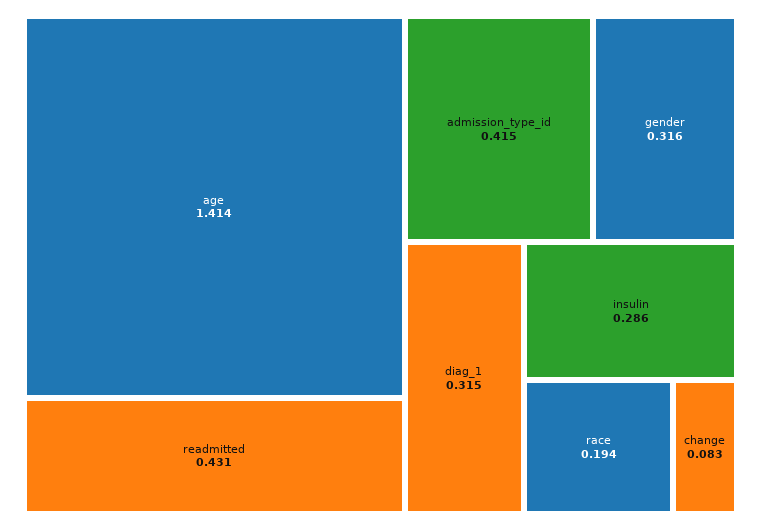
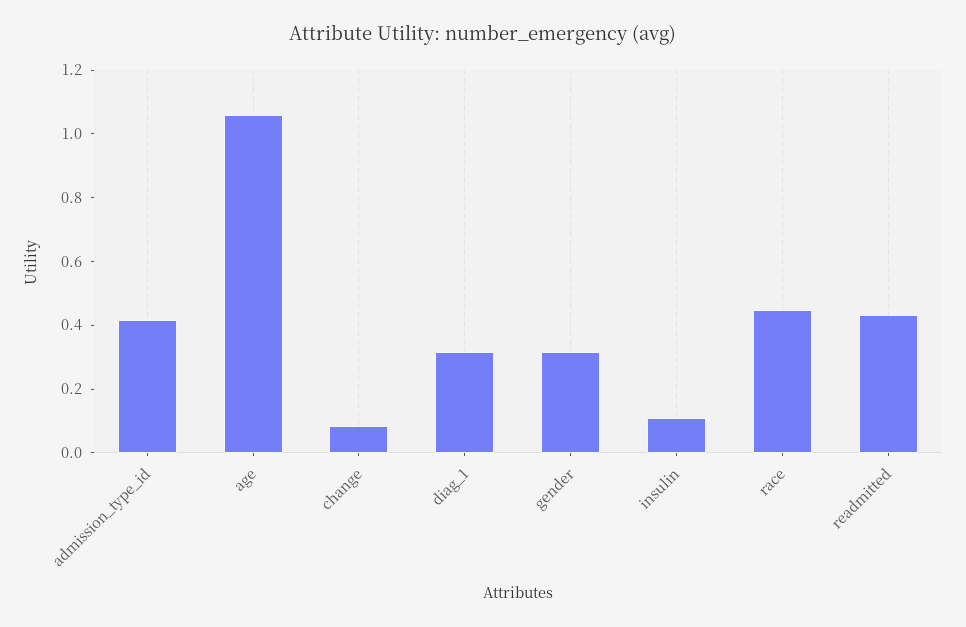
age: 1.414 -> 1.05
insulin: 0.286 -> 0.1
race: 0.194 -> 0.45

